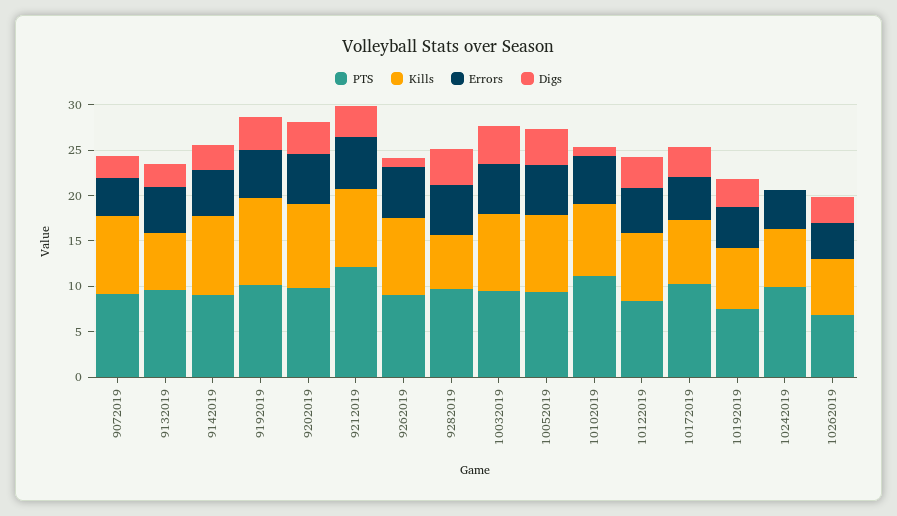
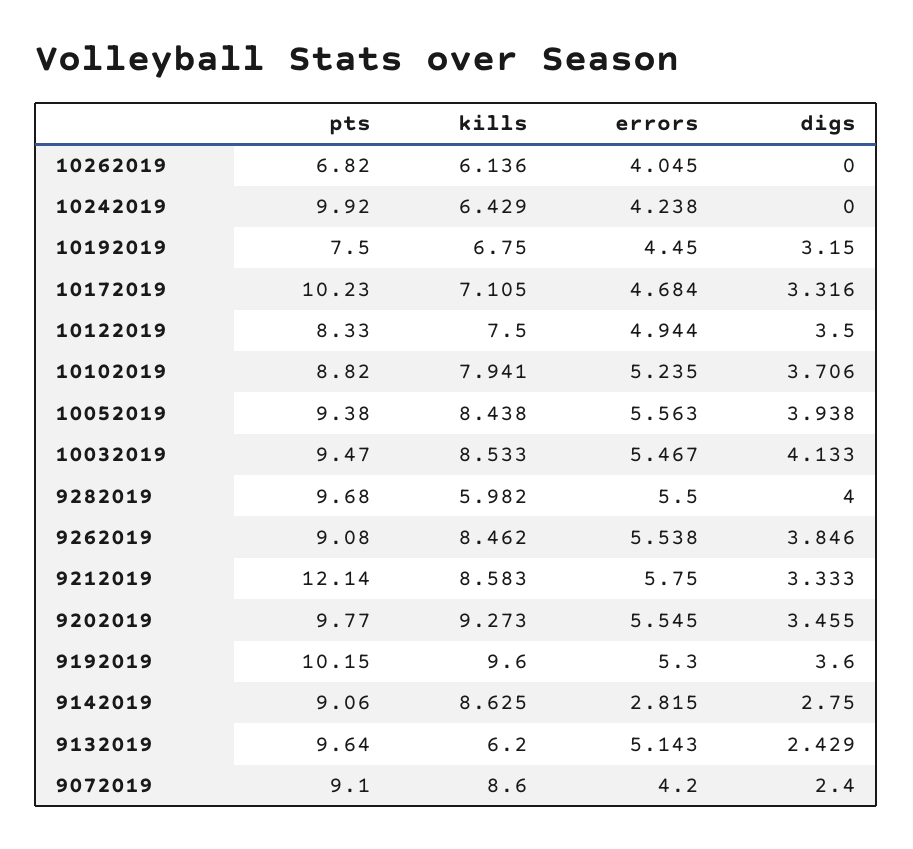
Errors, 9142019: 5 -> 2.815
Digs, 9262019: 1 -> 3.846
PTS, 10102019: 11 -> 8.82
Digs, 10102019: 1 -> 3.706
Digs, 10262019: 3 -> 0

